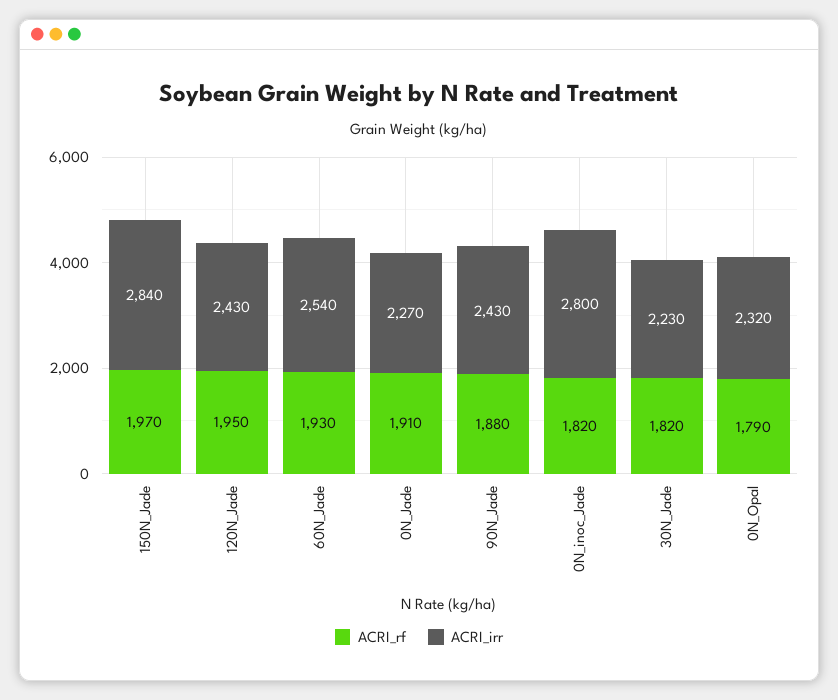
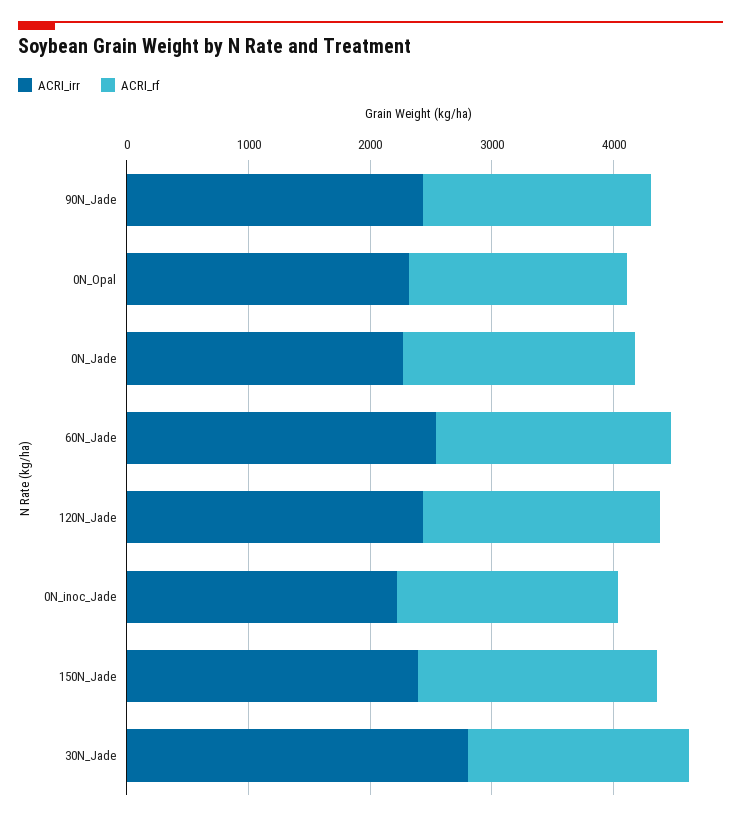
ACRI_irr, 150N_Jade: 2840 -> 2400
ACRI_irr, 0N_inoc_Jade: 2800 -> 2200
ACRI_irr, 30N_Jade: 2230 -> 2800

